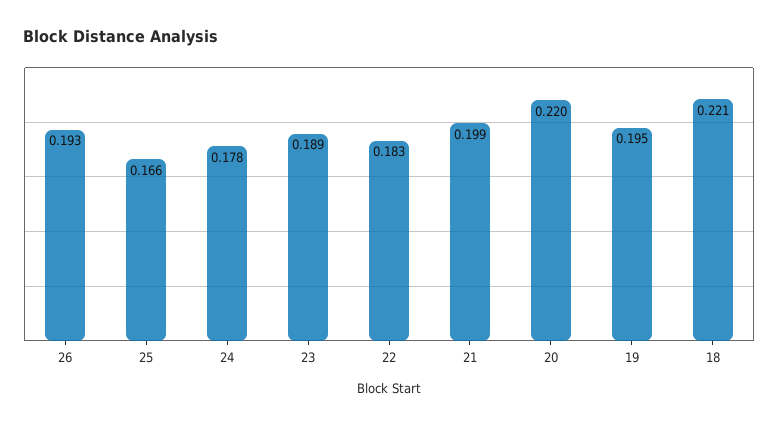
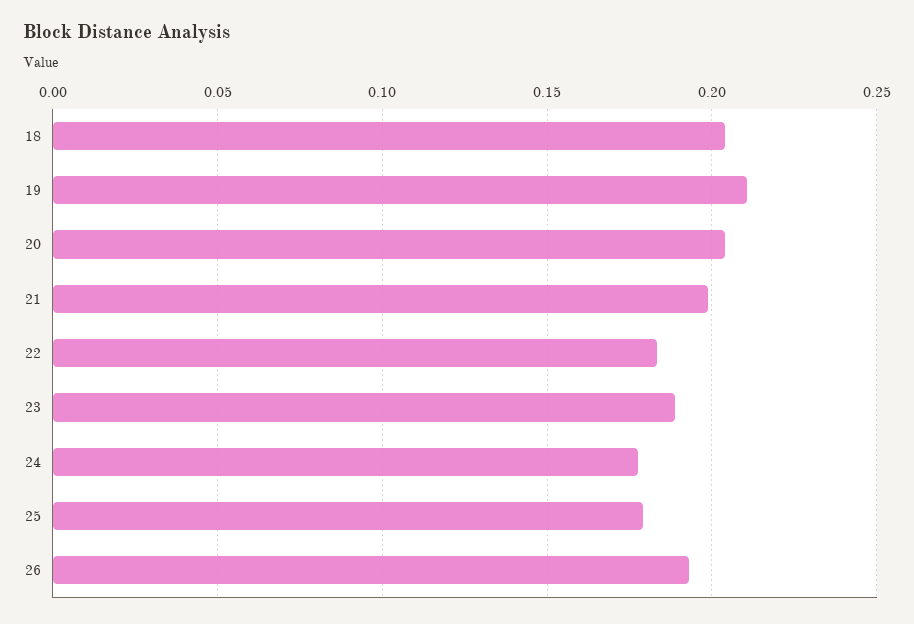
25: 0.166 -> 0.18
20: 0.22 -> 0.205
19: 0.195 -> 0.21
18: 0.221 -> 0.205

